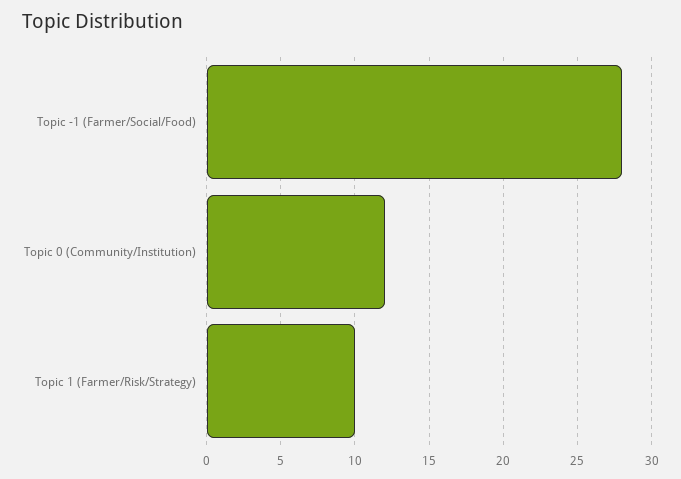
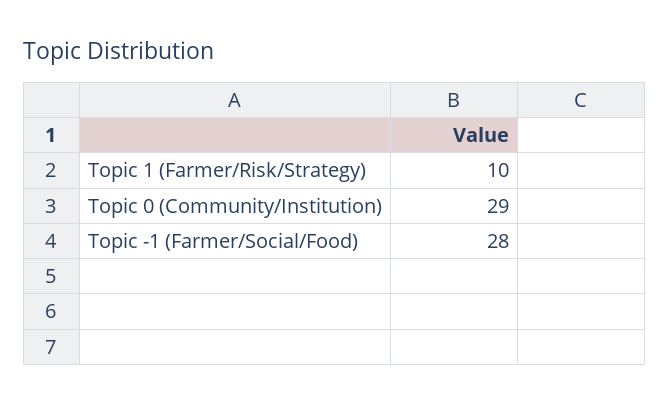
Topic 0 (Community/Institution): 12 -> 29

